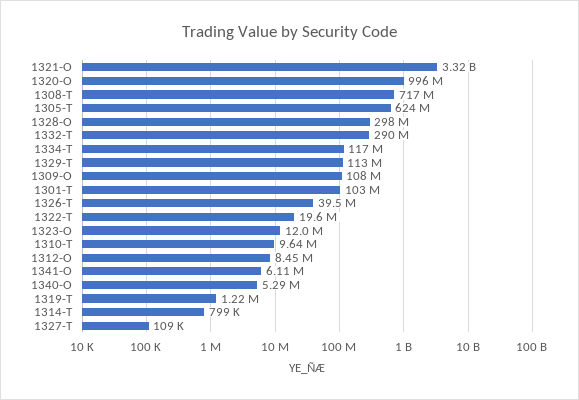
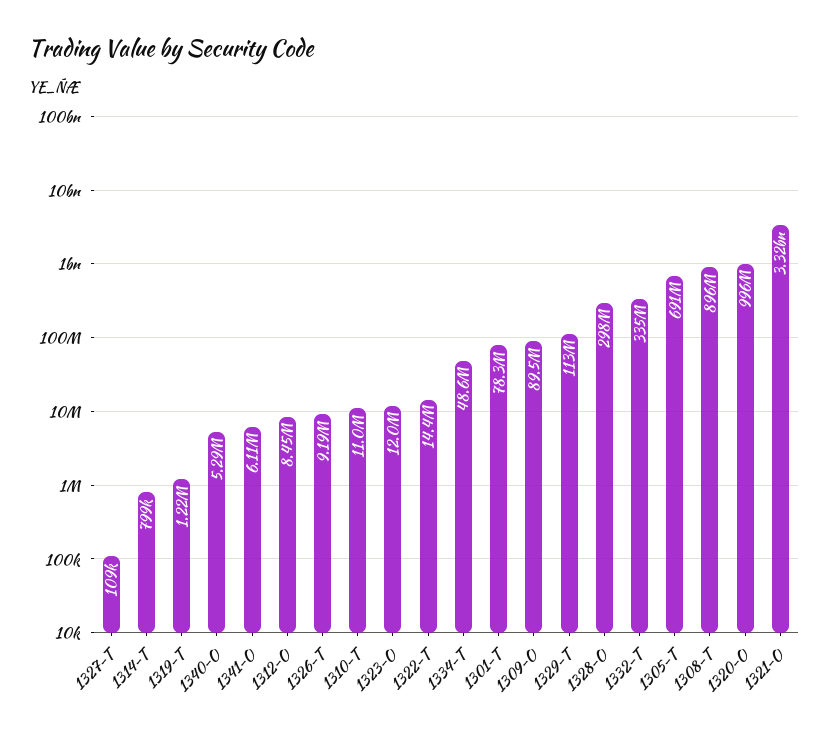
1308-T: 717000000 -> 896000000
1305-T: 624000000 -> 691000000
1332-T: 290000000 -> 335000000
1334-T: 117000000 -> 48600000
1309-O: 108000000 -> 89500000
1301-T: 103000000 -> 78300000
1326-T: 39500000 -> 9190000
1322-T: 19600000 -> 14400000
1310-T: 9640000 -> 11000000

